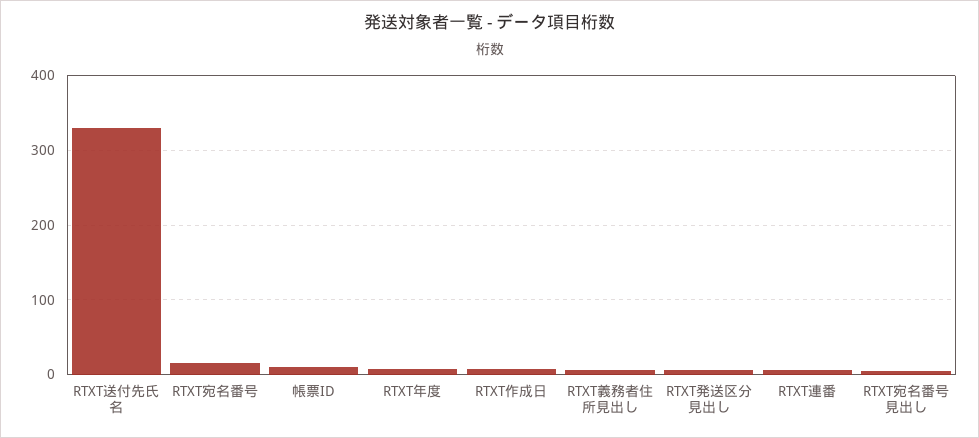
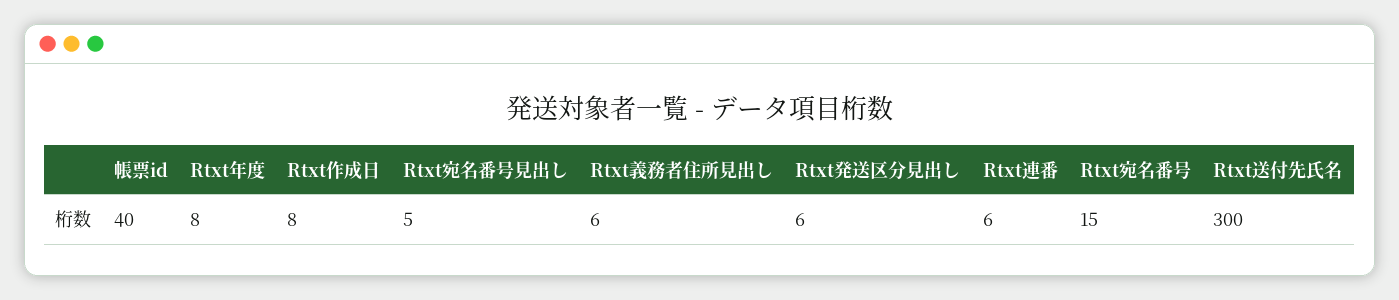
RTXT送付先氏名: 330 -> 300
帳票ID: 10 -> 40

